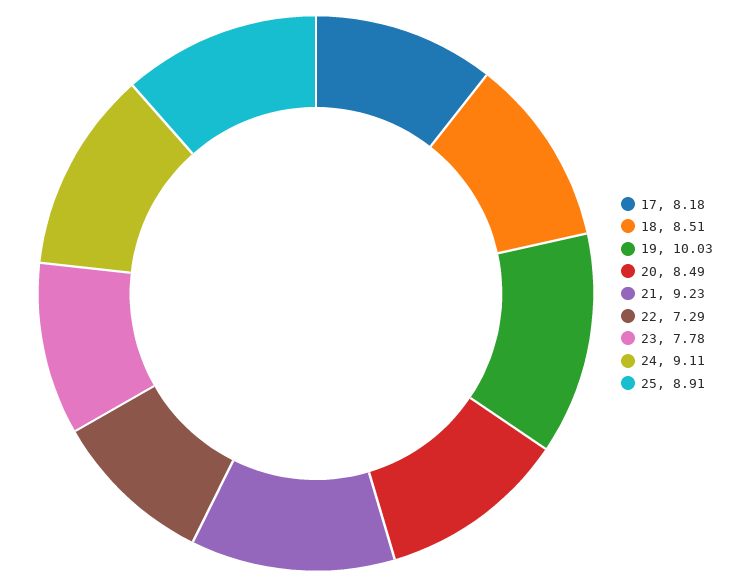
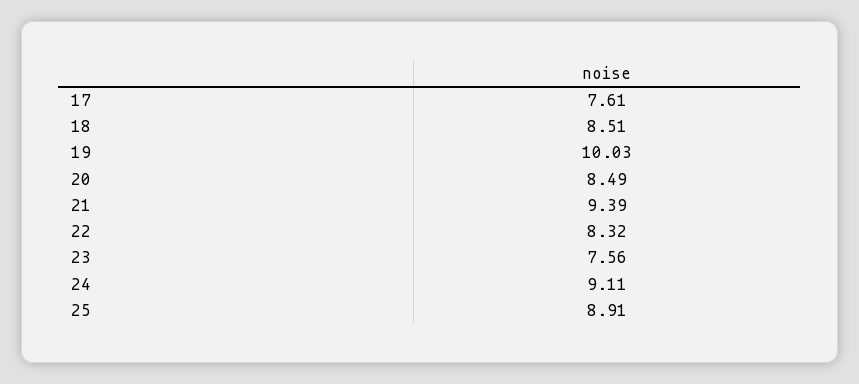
17: 8.18 -> 7.61
21: 9.23 -> 9.39
22: 7.29 -> 8.32
23: 7.78 -> 7.56

